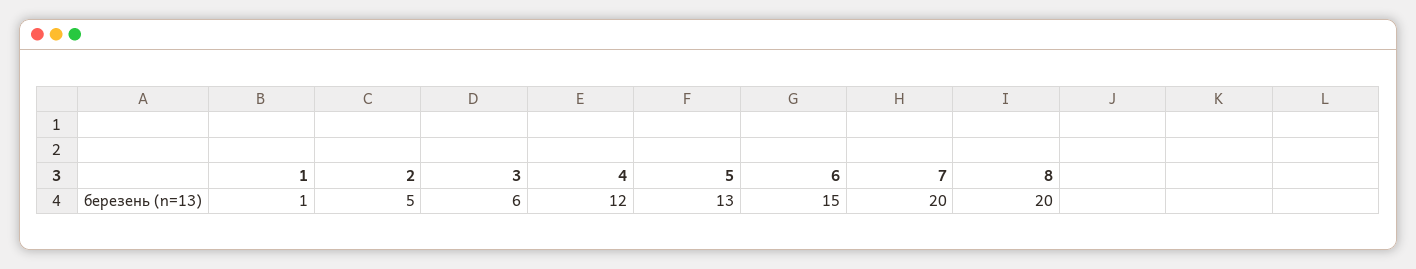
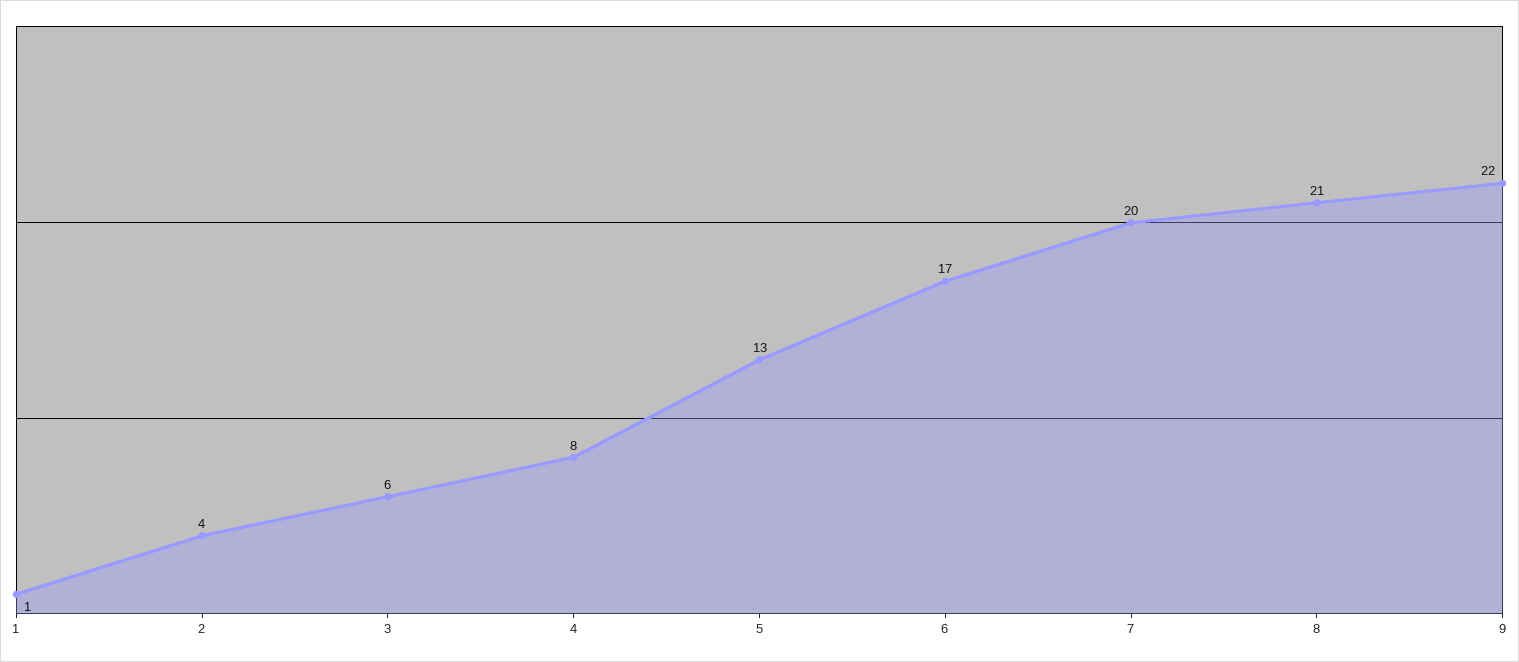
2: 5 -> 4
4: 12 -> 8
6: 15 -> 17
8: 20 -> 21
9: none -> 22

